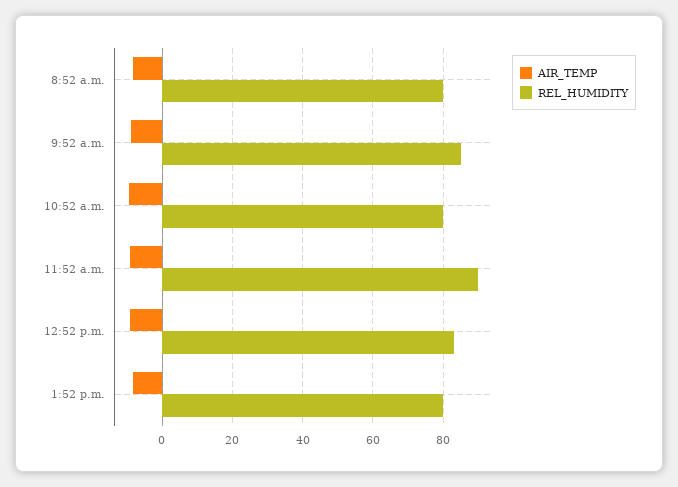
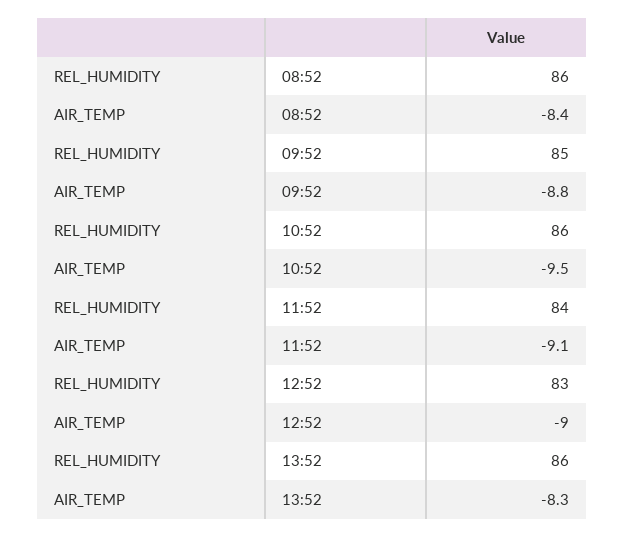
REL_HUMIDITY, 8:52 a.m.: 80 -> 86
REL_HUMIDITY, 10:52 a.m.: 80 -> 86
REL_HUMIDITY, 11:52 a.m.: 90 -> 84
REL_HUMIDITY, 1:52 p.m.: 80 -> 86

